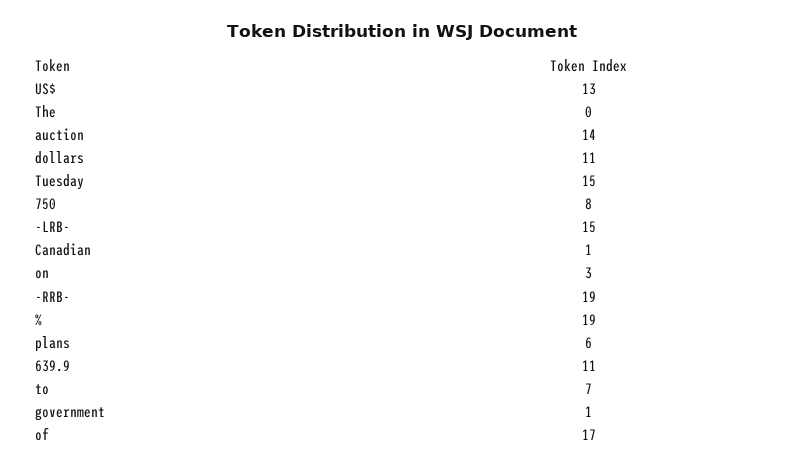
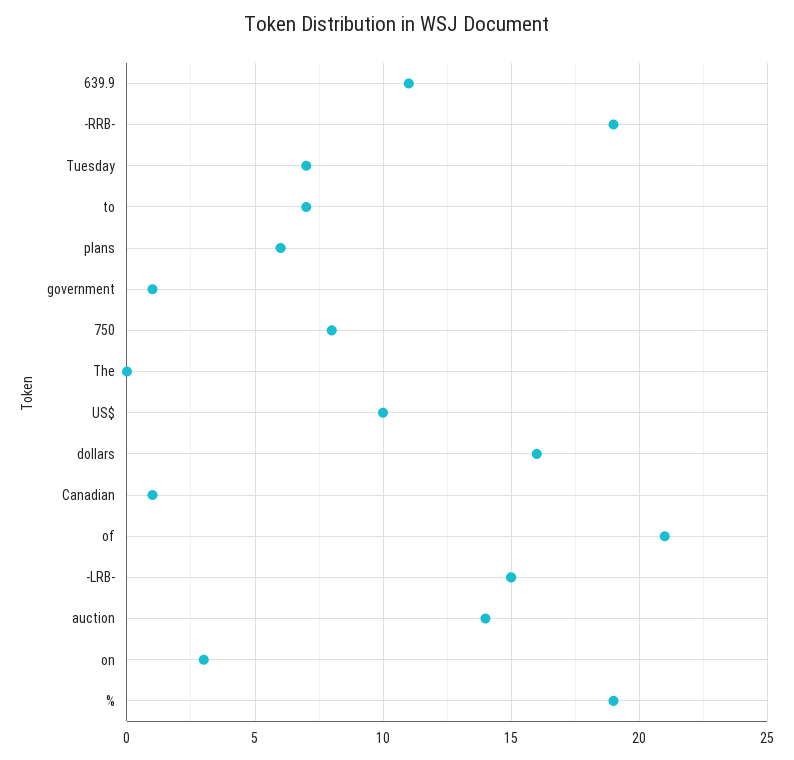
US$: 13 -> 10
dollars: 11 -> 16
Tuesday: 15 -> 7
of: 17 -> 21

